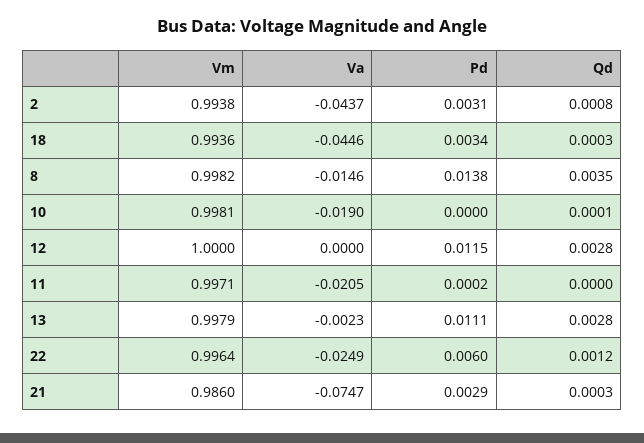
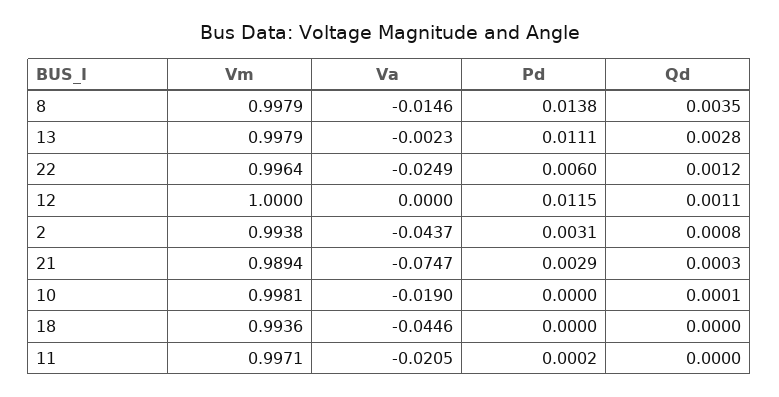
Pd, 18: 0.0034 -> 0
Qd, 18: 0.0003 -> 0
Vm, 8: 0.9982 -> 0.9979
Qd, 12: 0.0028 -> 0.0011
Vm, 21: 0.986 -> 0.9894

